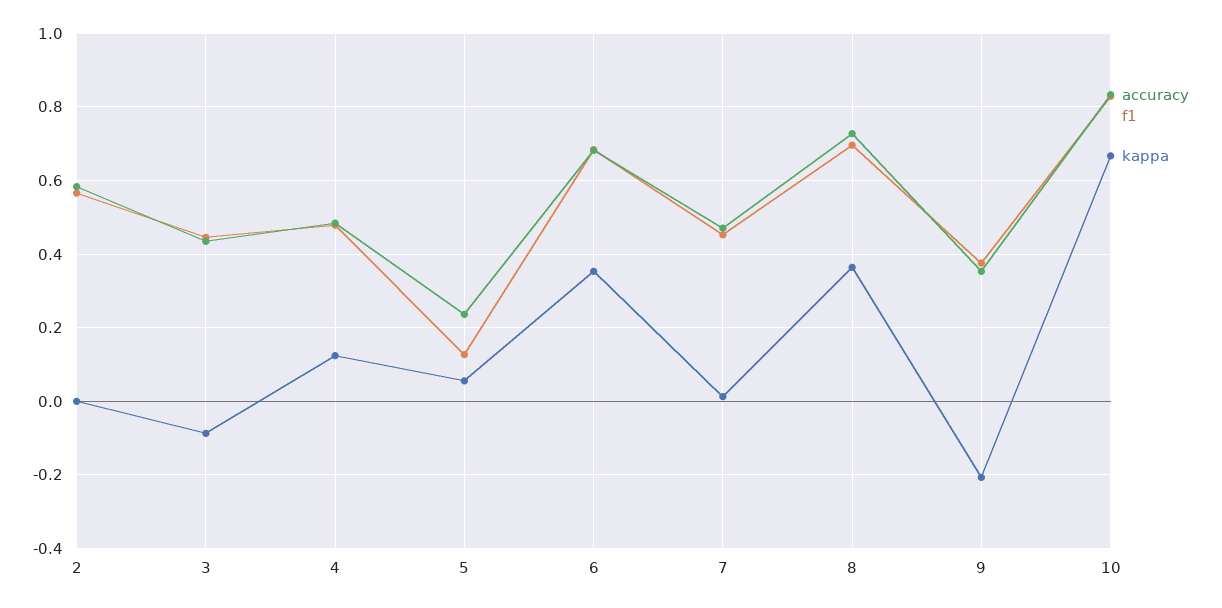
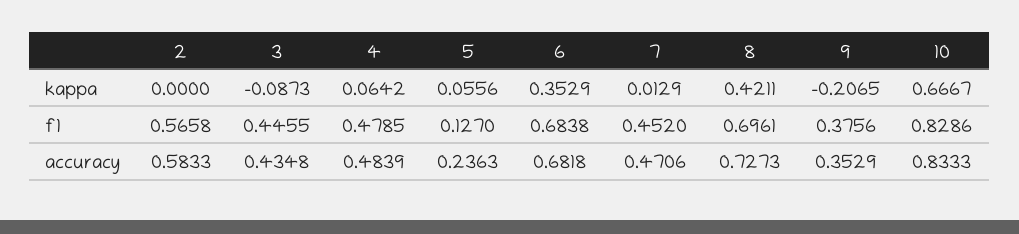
kappa, 4: 0.12 -> 0.0642
kappa, 8: 0.36 -> 0.4211

